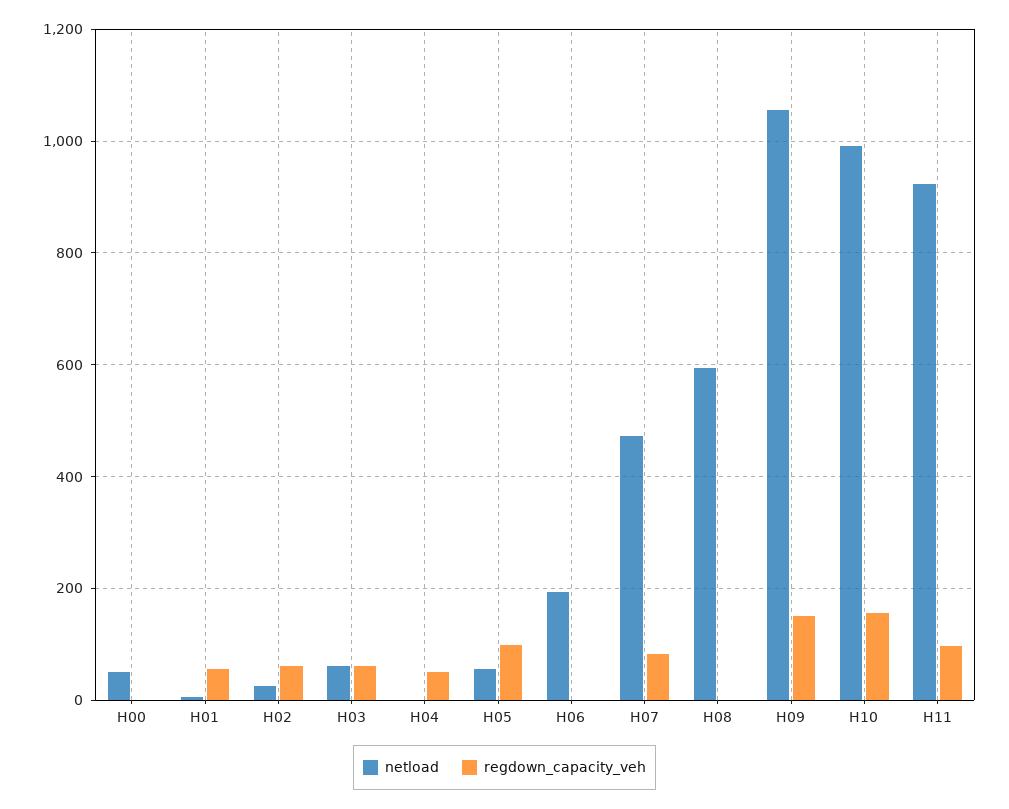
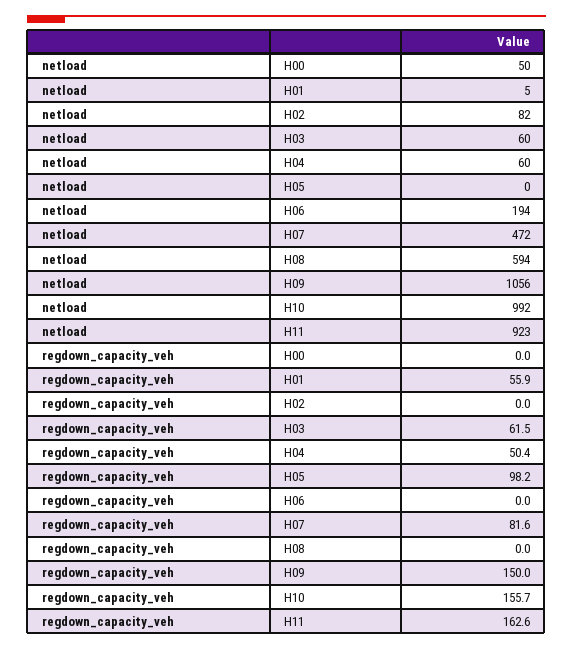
netload, H02: 20 -> 82
regdown_capacity_veh, H02: 60 -> 0
netload, H04: 0 -> 60
netload, H05: 60 -> 0
regdown_capacity_veh, H11: 100 -> 162.6

